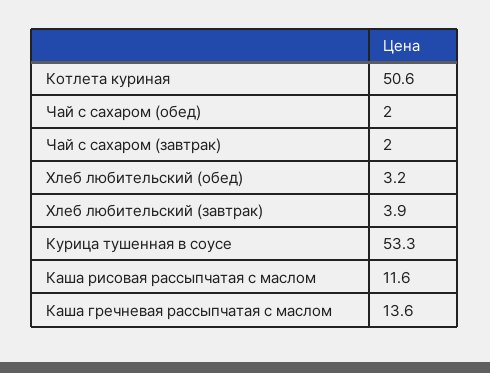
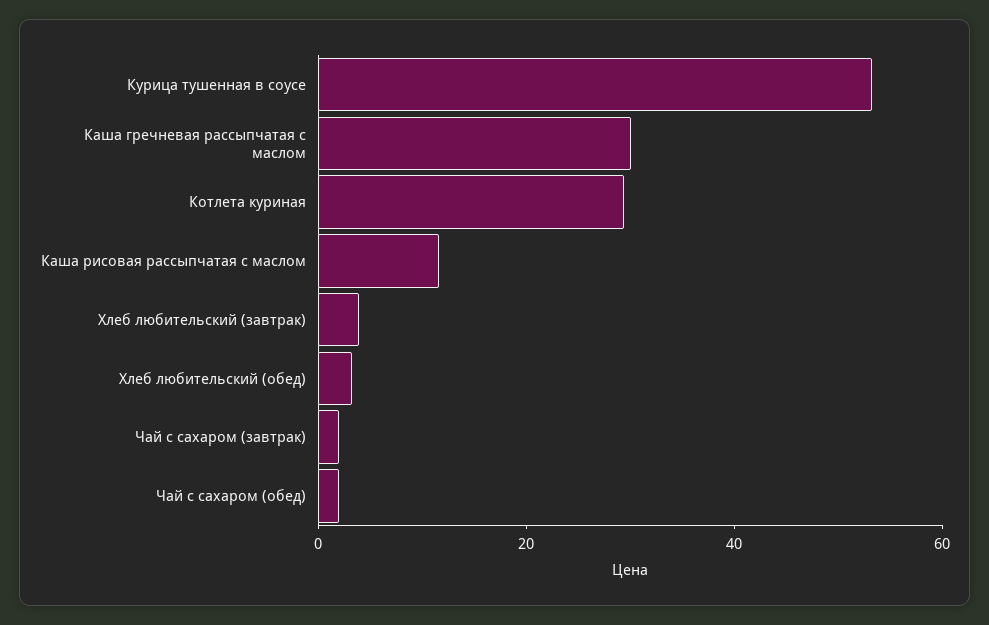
Котлета куриная: 50.6 -> 30
Каша гречневая рассыпчатая с маслом: 13.6 -> 30

